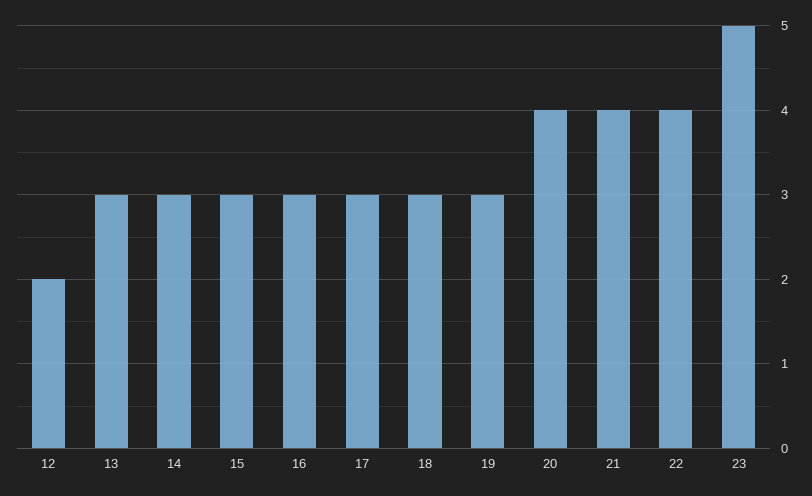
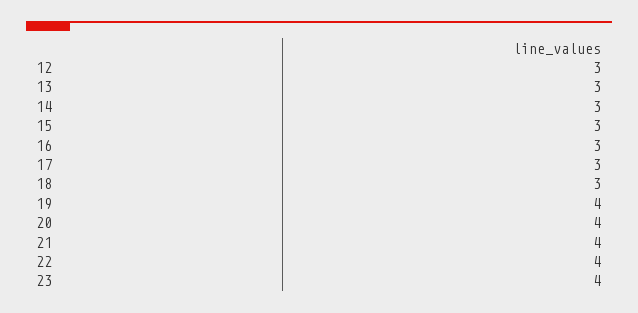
12: 2 -> 3
19: 3 -> 4
23: 5 -> 4

